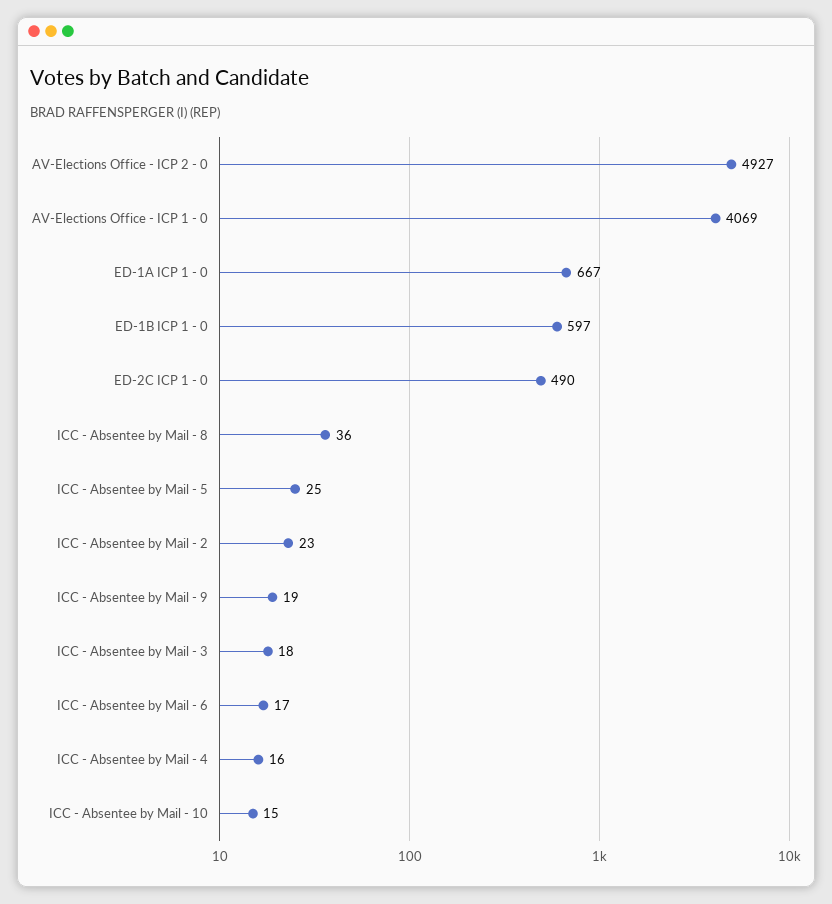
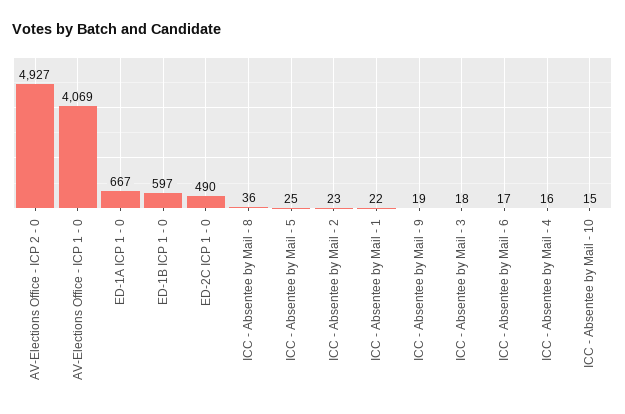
ICC - Absentee by Mail - 1: none -> 22

